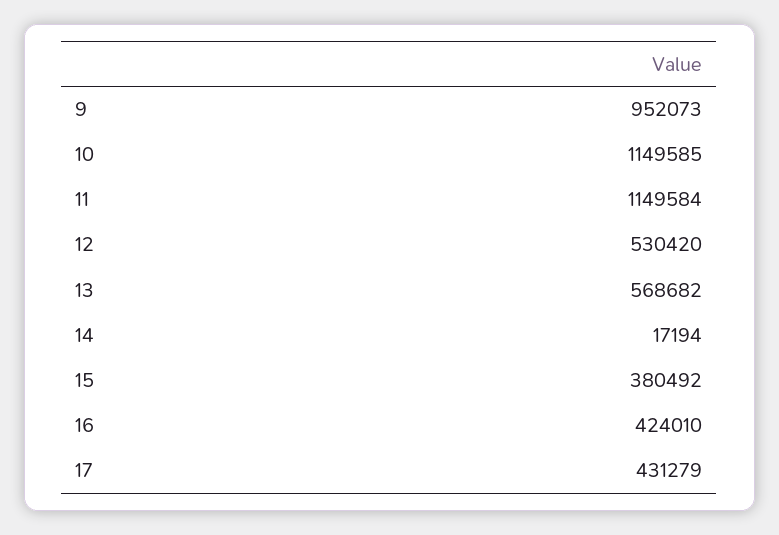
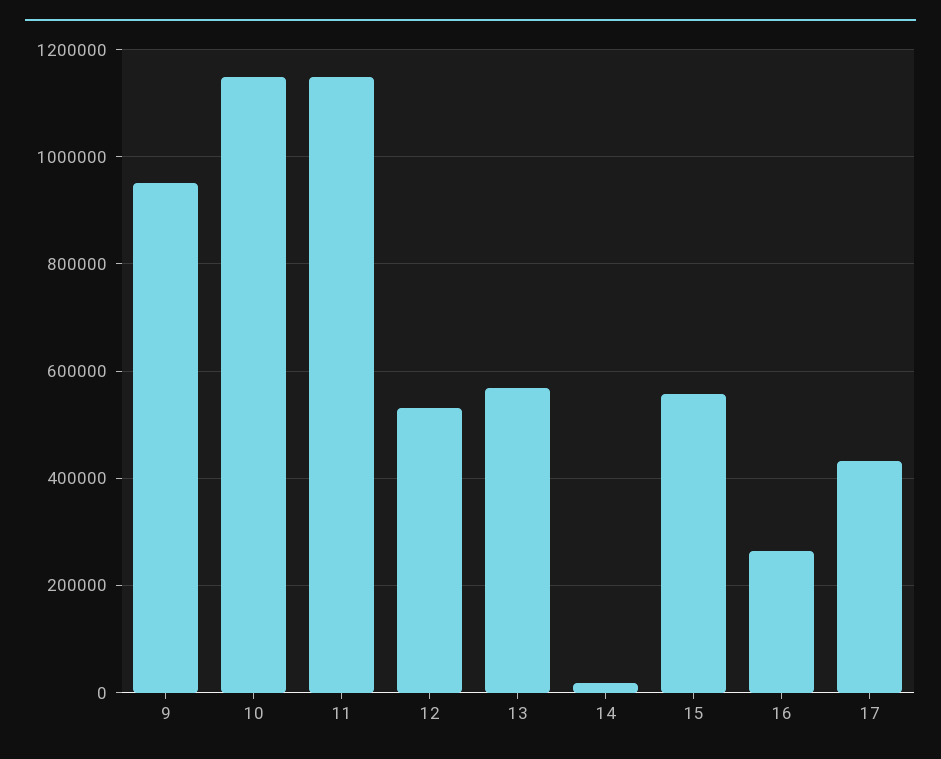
15: 380492 -> 560000
16: 424010 -> 260000

